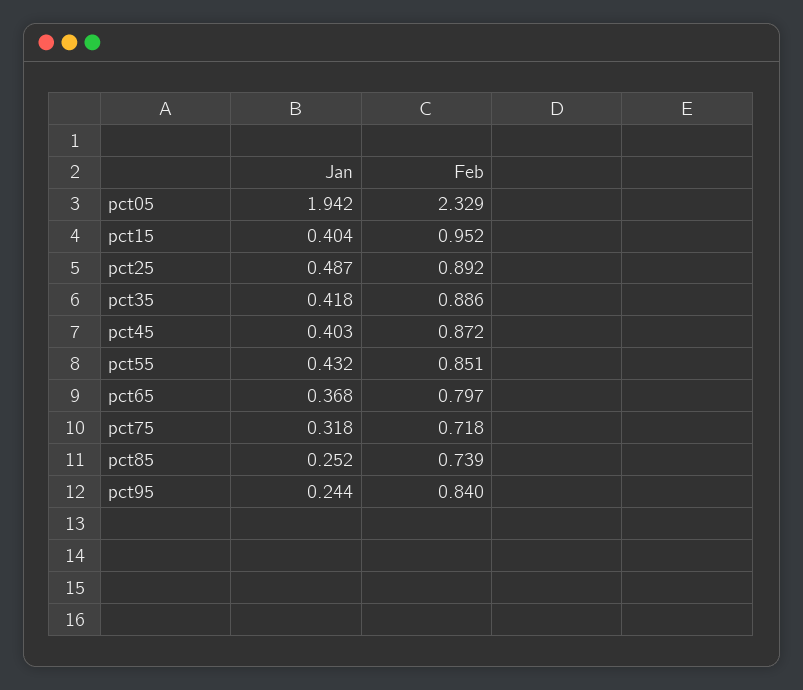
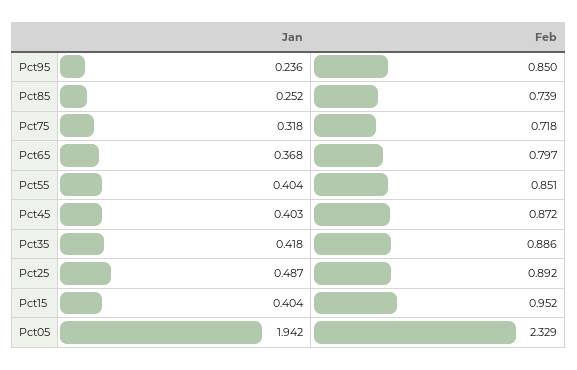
Jan, pct55: 0.432 -> 0.404
Jan, pct95: 0.244 -> 0.236
Feb, pct95: 0.84 -> 0.85

